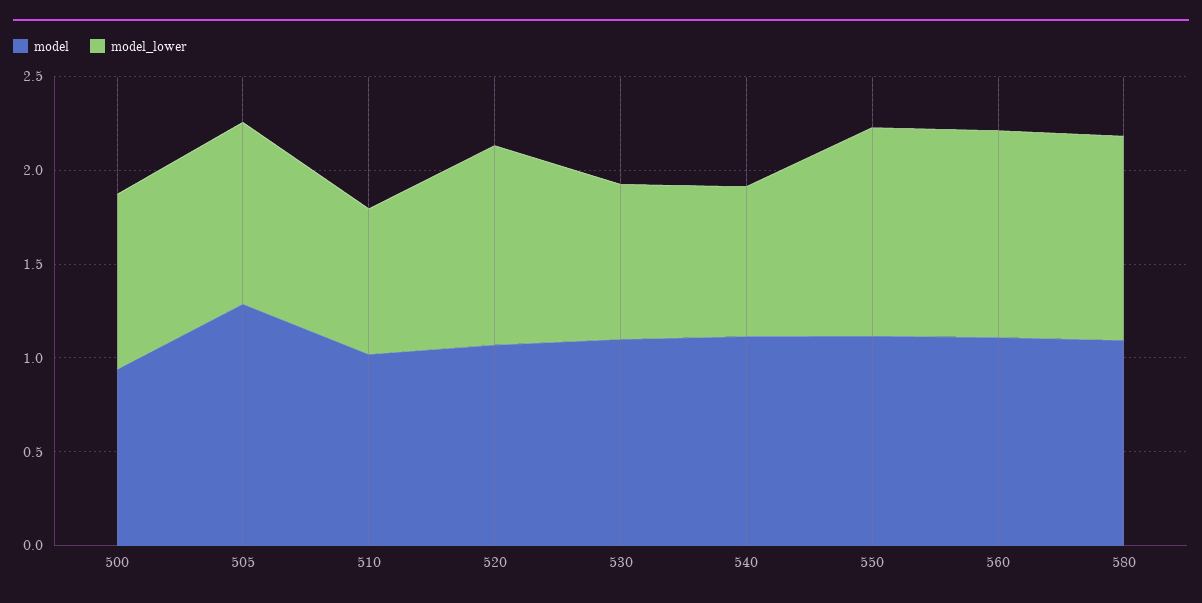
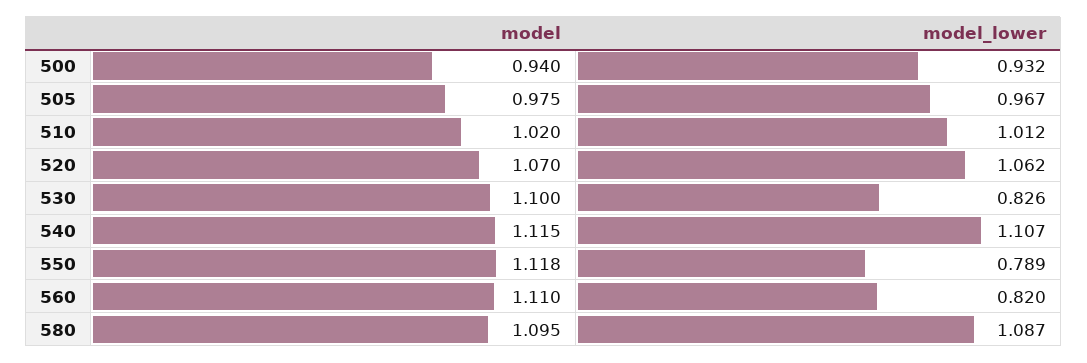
model, 505: 1.3 -> 0.975
model_lower, 510: 0.8 -> 1.012
model_lower, 540: 0.8 -> 1.107
model_lower, 550: 1.1 -> 0.789
model_lower, 560: 1.1 -> 0.82

